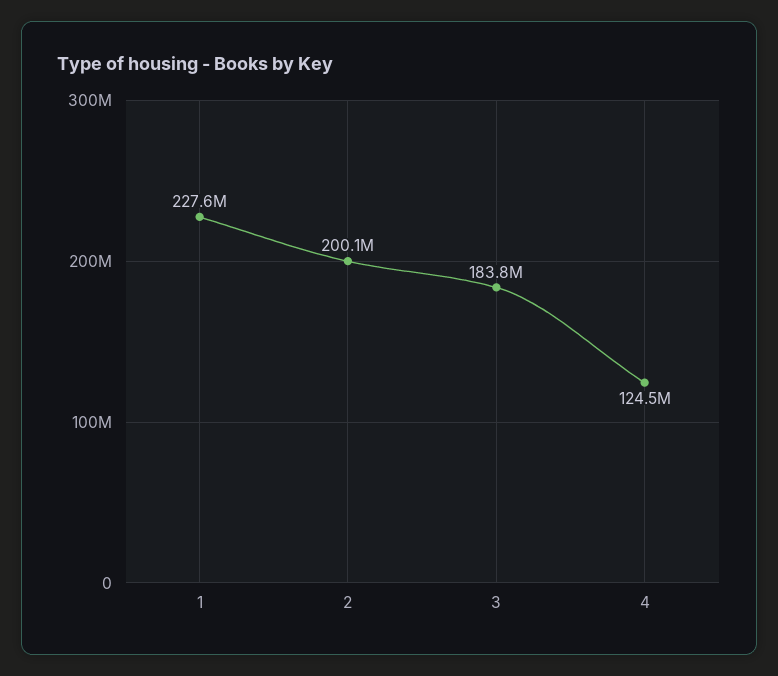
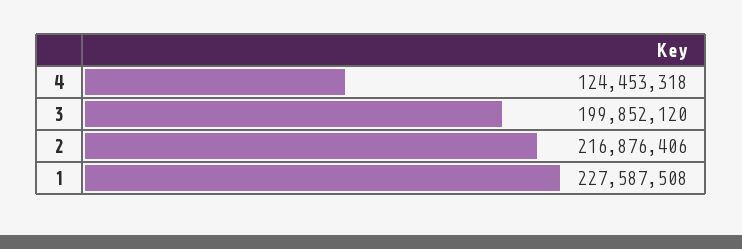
2: 200100000 -> 216876406
3: 183800000 -> 199852120

